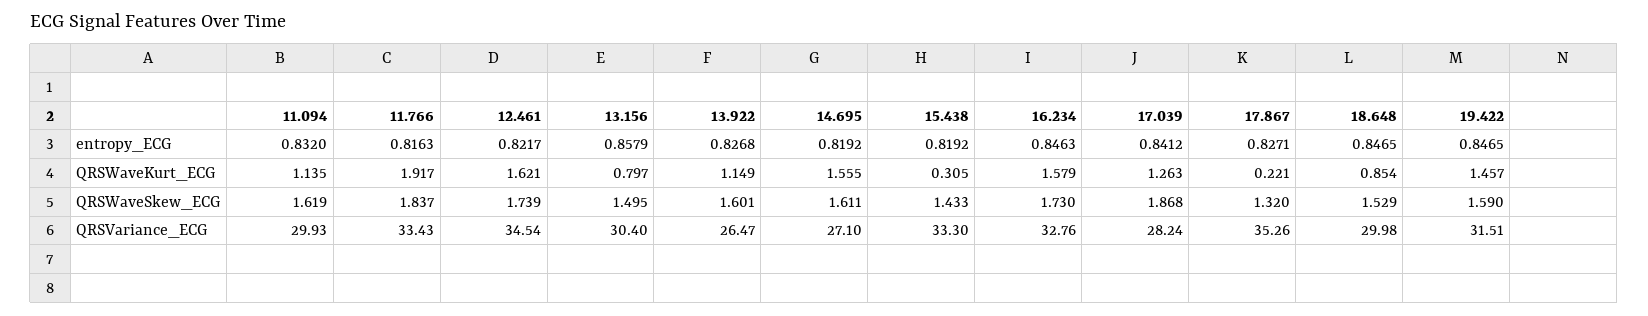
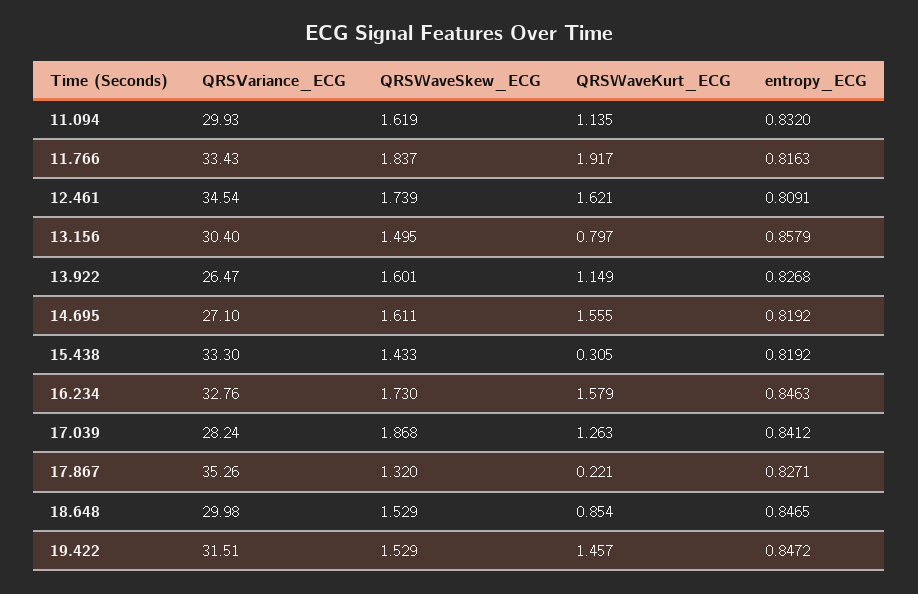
12.461, entropy_ECG: 0.8217 -> 0.8091
19.422, entropy_ECG: 0.8465 -> 0.8472
19.422, QRSWaveSkew_ECG: 1.59 -> 1.529

